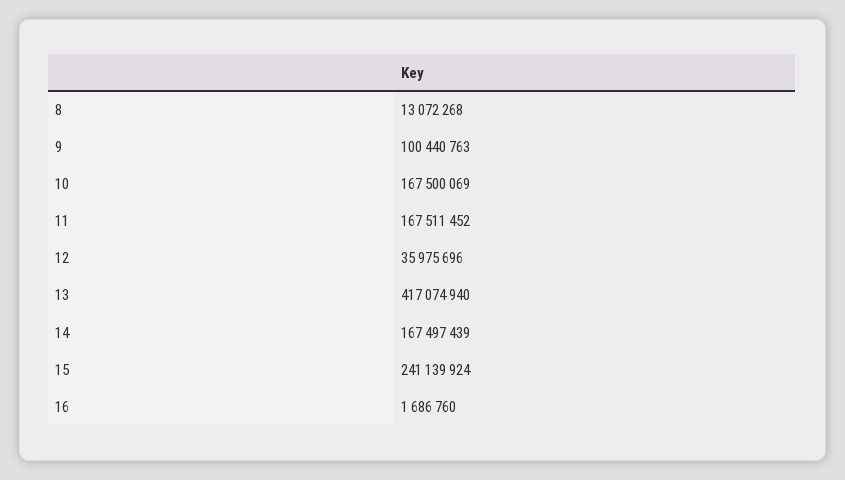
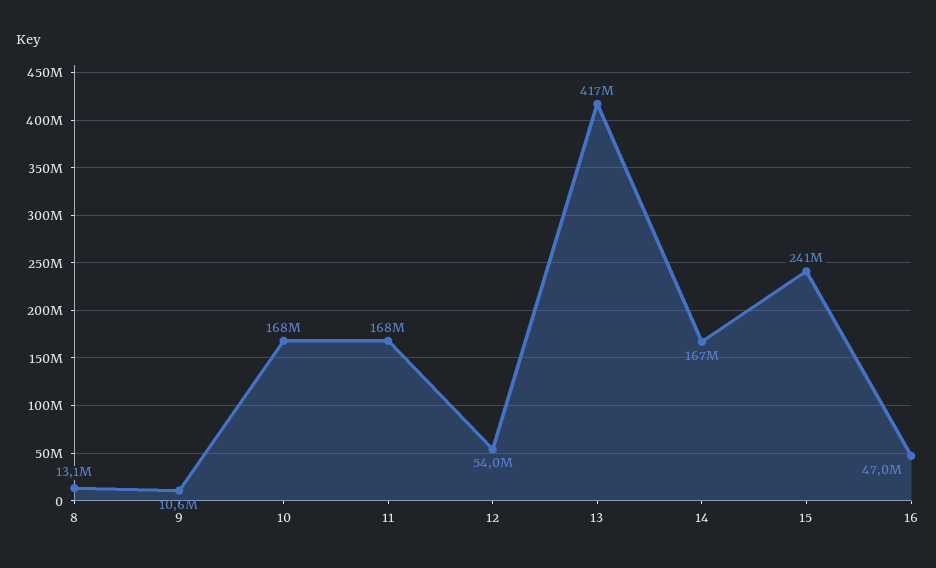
9: 100440763 -> 10600000
12: 35975696 -> 54000000
16: 1686760 -> 47000000

